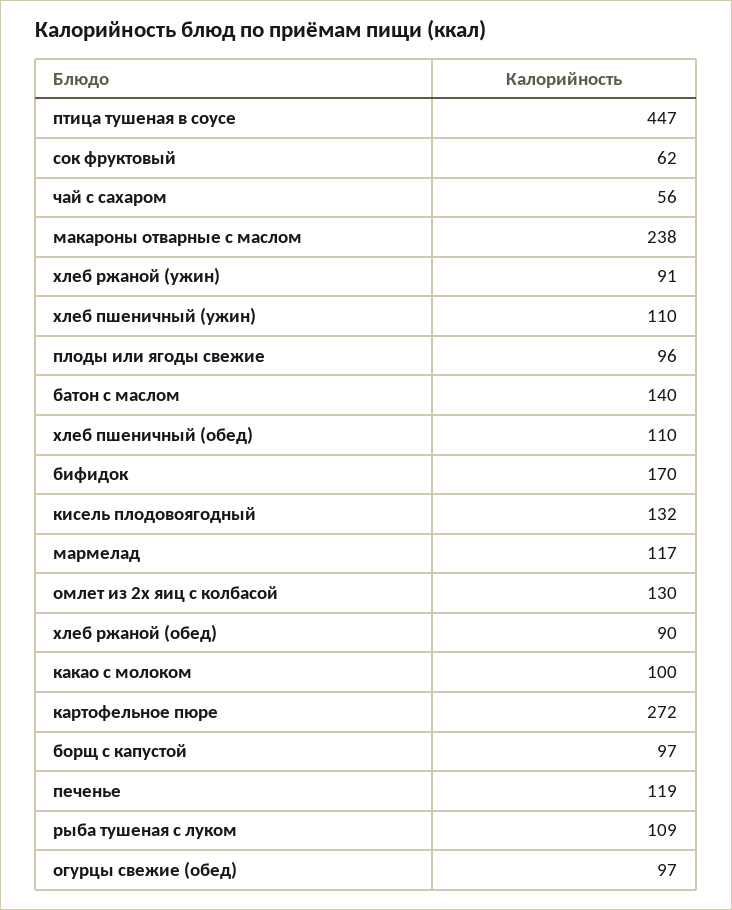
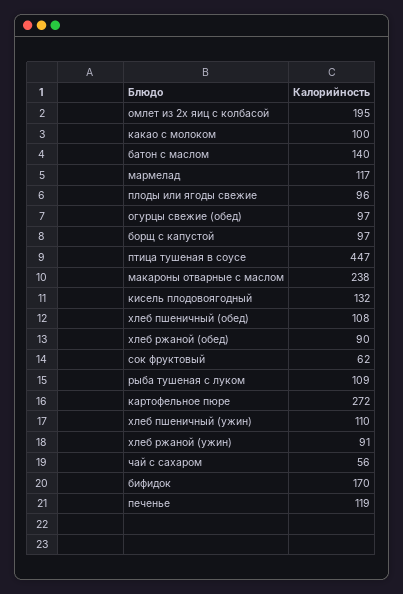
хлеб пшеничный (обед): 110 -> 108
омлет из 2х яиц с колбасой: 130 -> 195

